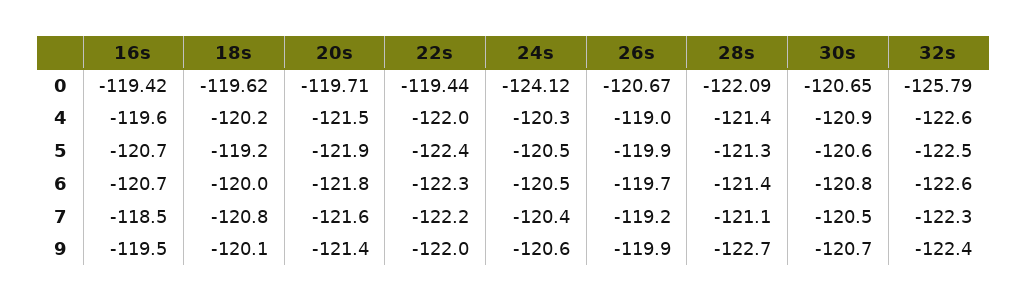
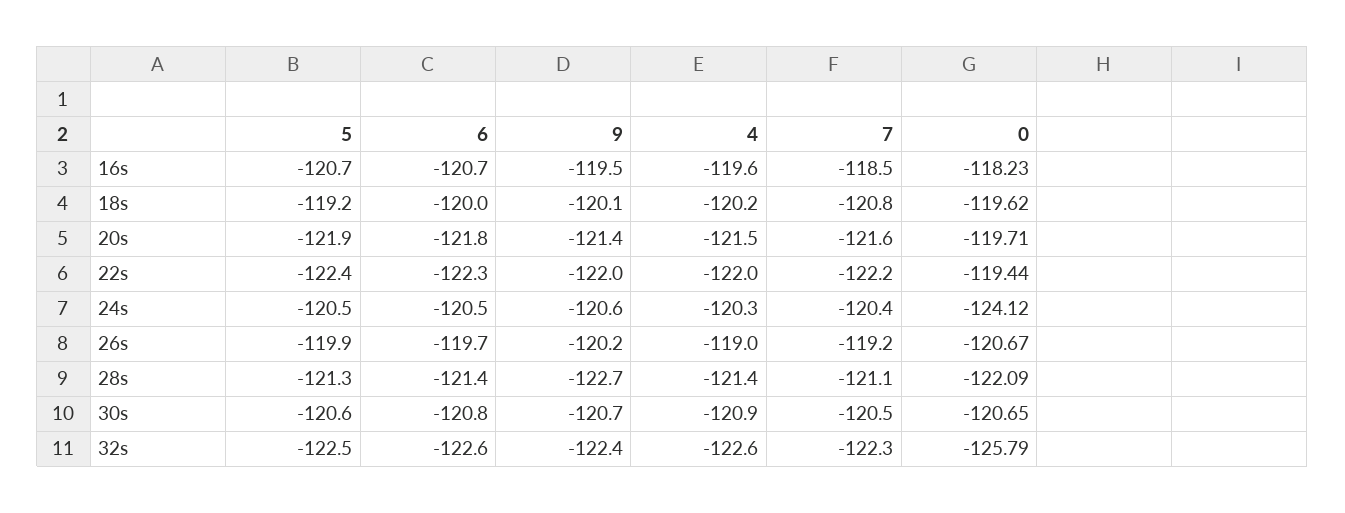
16s, 0: -119.42 -> -118.23
26s, 9: -119.9 -> -120.2

